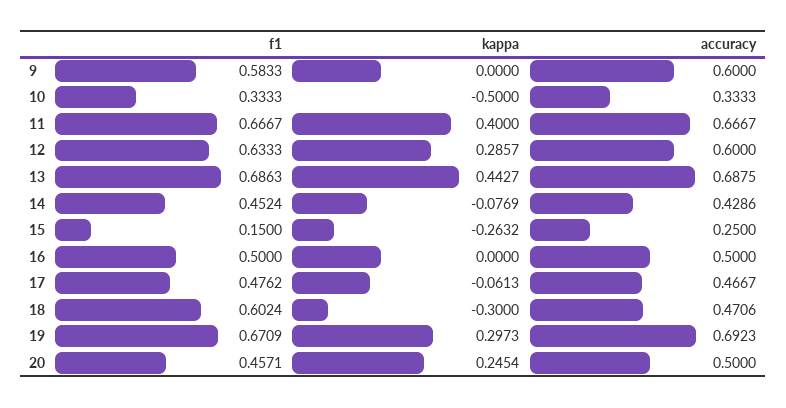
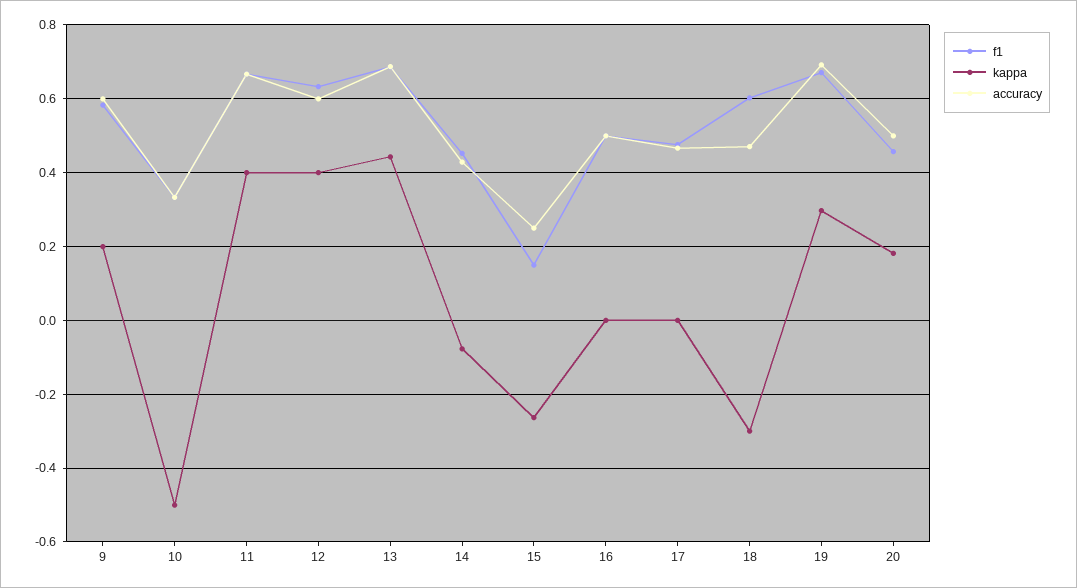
kappa, 9: 0 -> 0.2
kappa, 12: 0.2857 -> 0.4
kappa, 17: -0.0613 -> 0
kappa, 20: 0.2454 -> 0.18

